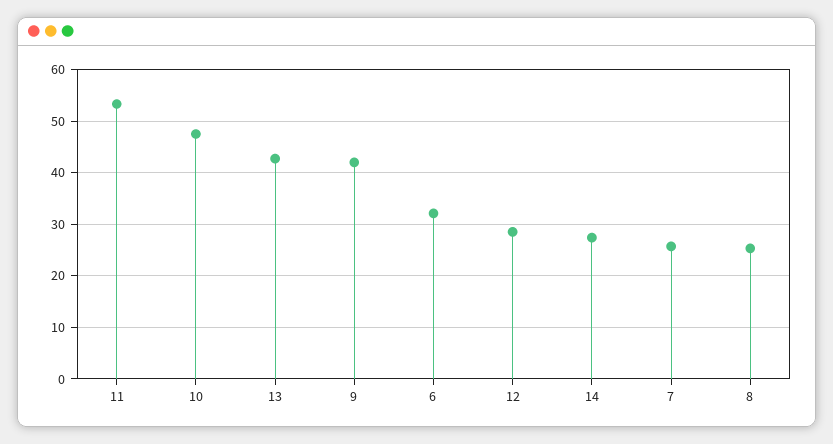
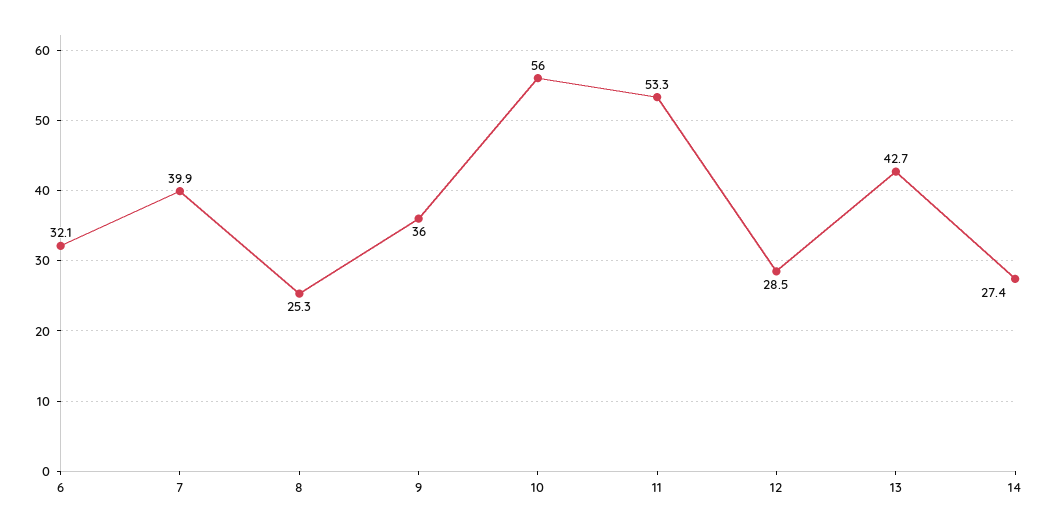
10: 48 -> 56
9: 42 -> 36
7: 26 -> 39.9

